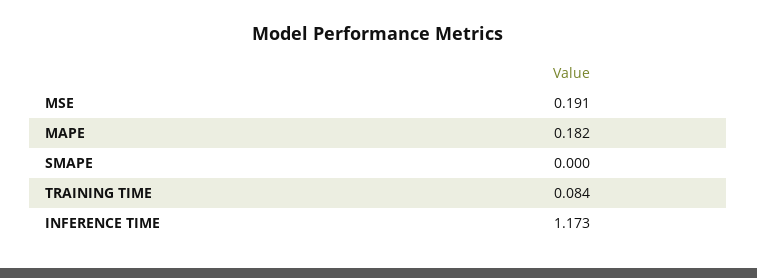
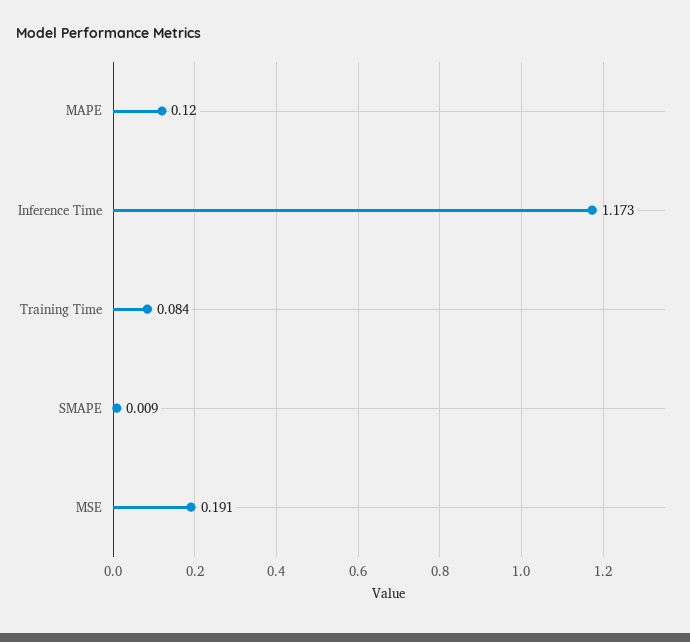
MAPE: 0.182 -> 0.12
SMAPE: 0 -> 0.009

